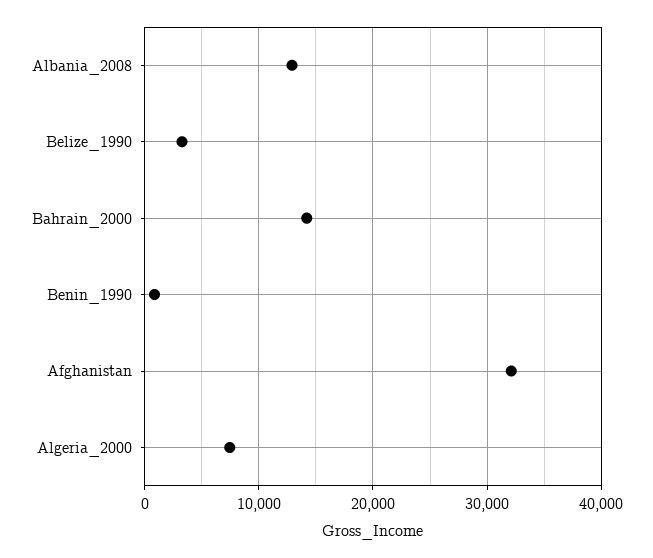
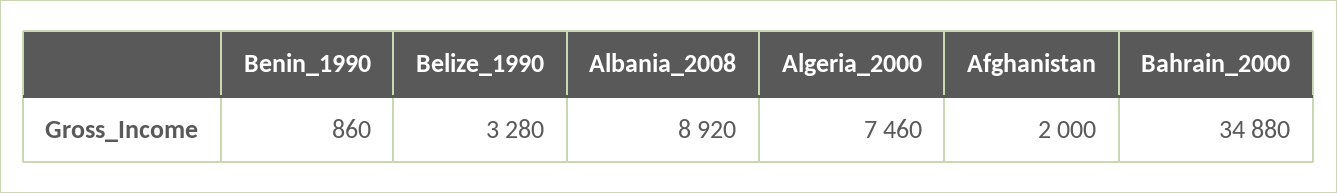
Albania_2008: 13000 -> 8920
Bahrain_2000: 14000 -> 34880
Afghanistan: 32000 -> 2000

